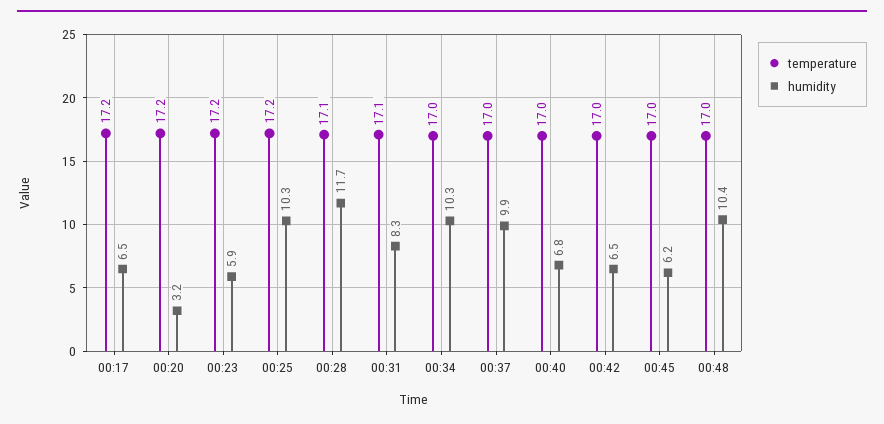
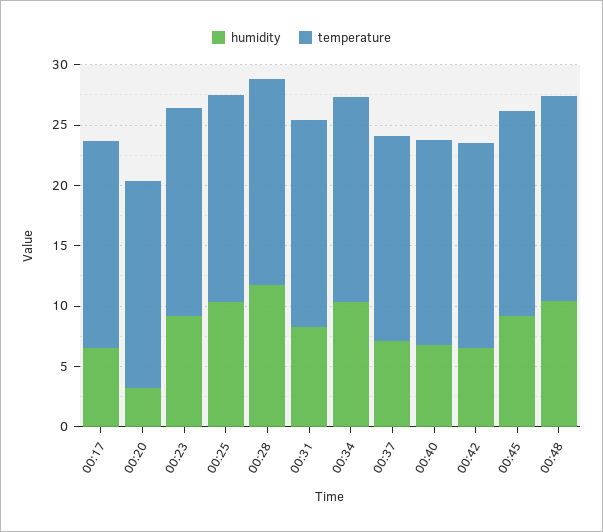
humidity, 00:23: 5.9 -> 9
humidity, 00:37: 9.9 -> 7
humidity, 00:45: 6.2 -> 9

